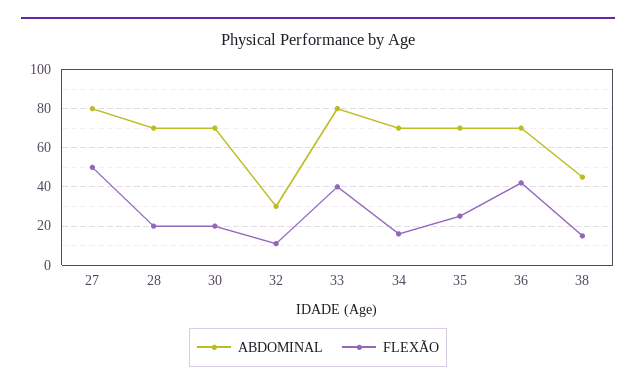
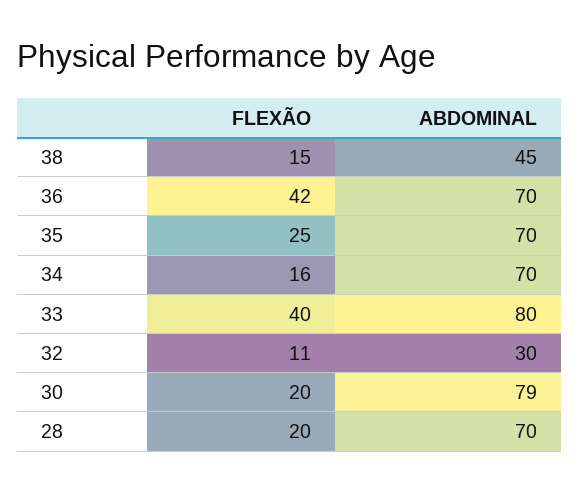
ABDOMINAL, 27: 80 -> none
FLEXÃO, 27: 50 -> none
ABDOMINAL, 30: 70 -> 79

